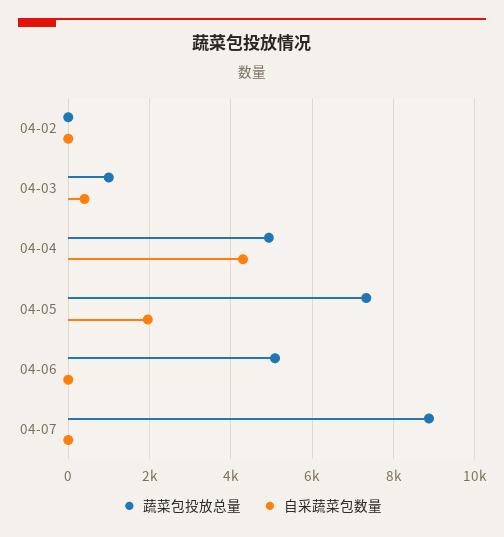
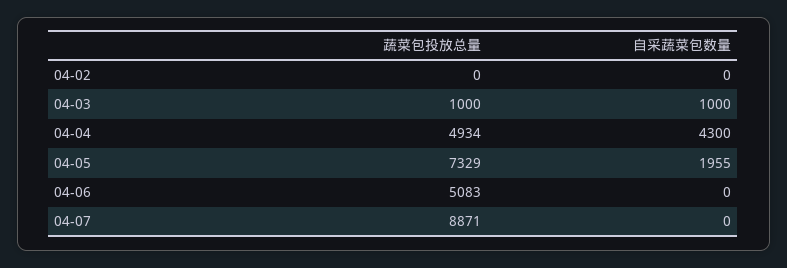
自采蔬菜包数量, 04-03: 400 -> 1000

